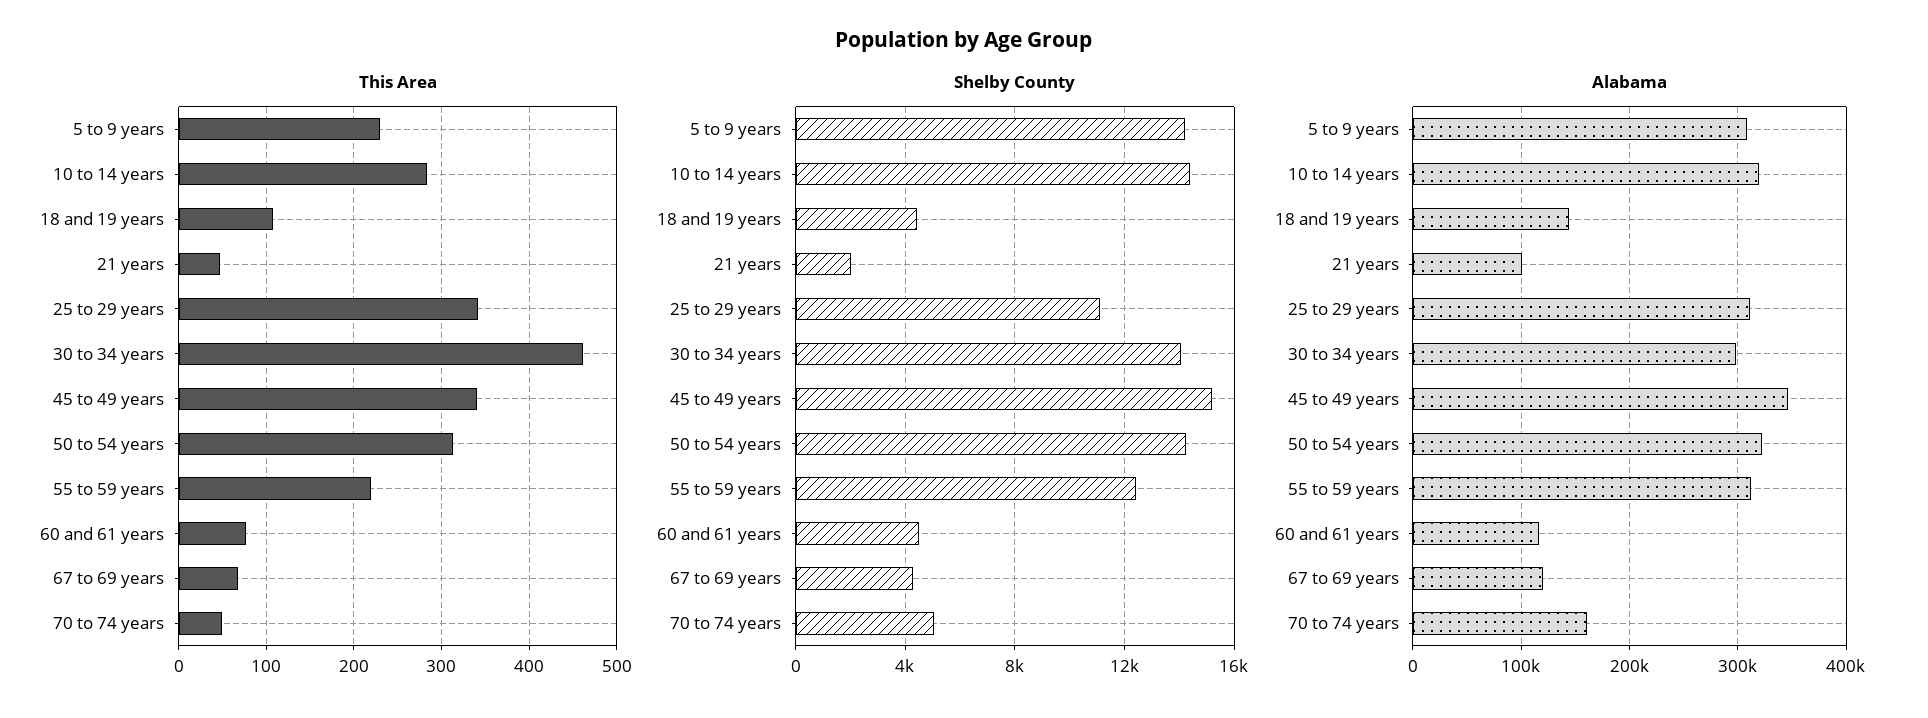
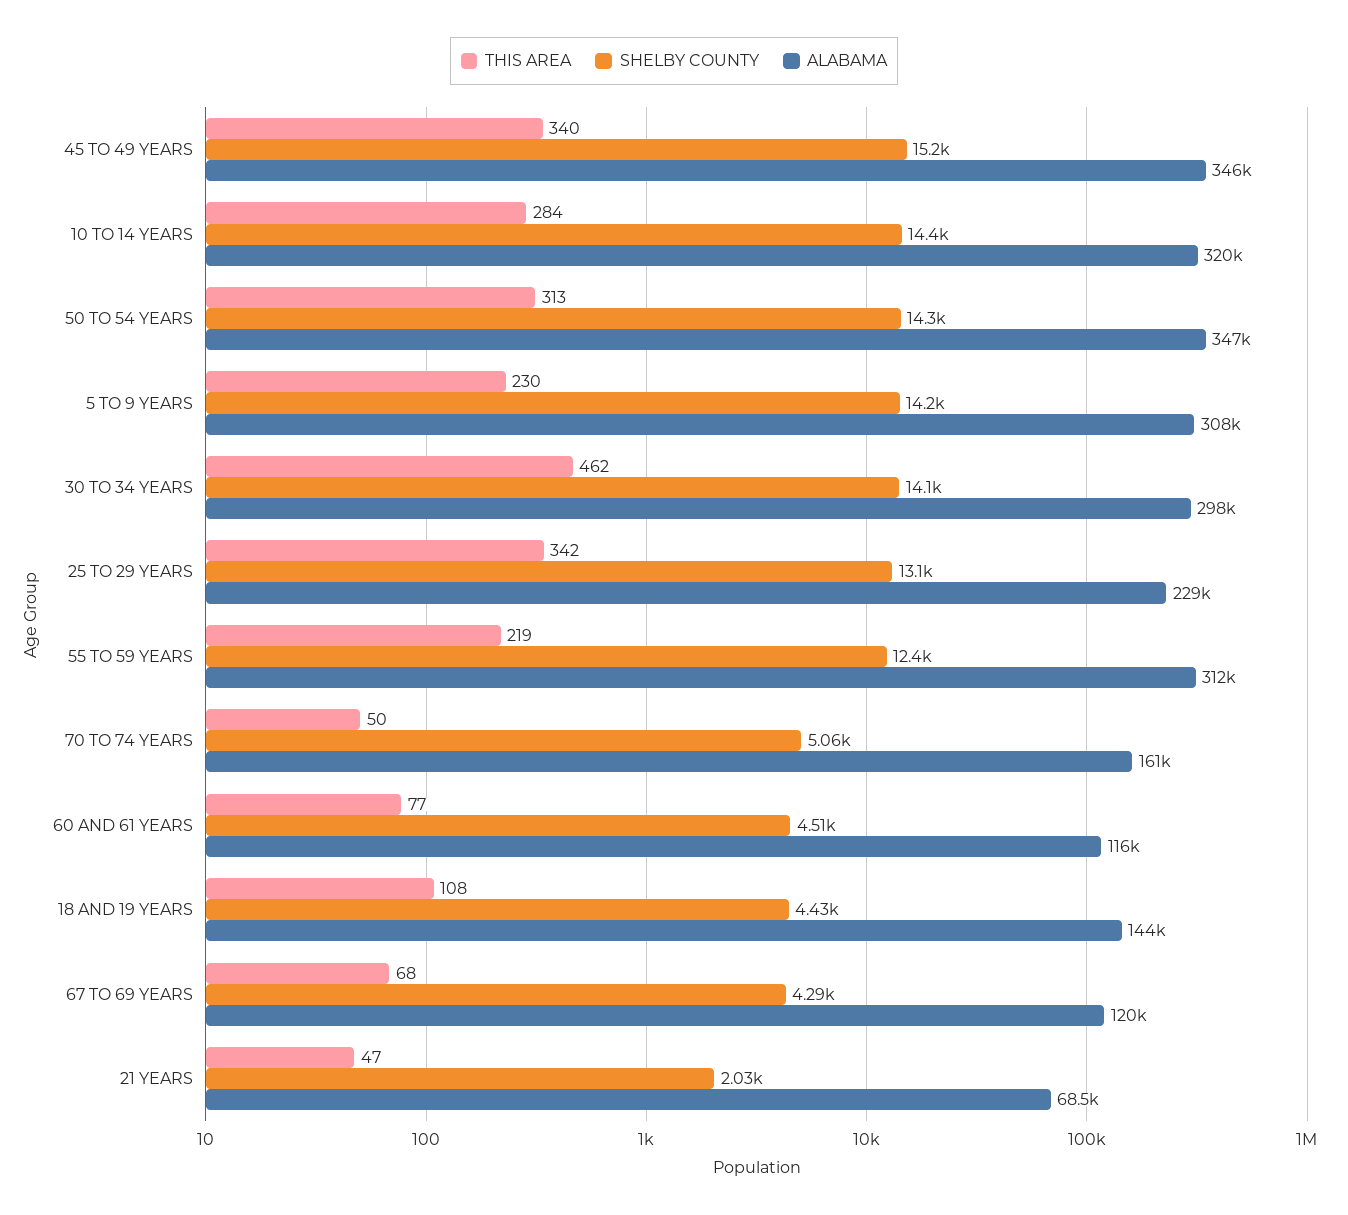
Shelby County, 25 to 29 years: 11000 -> 13100
Alabama, 21 years: 100000 -> 68500
Alabama, 25 to 29 years: 310000 -> 229000
Alabama, 50 to 54 years: 320000 -> 347000

